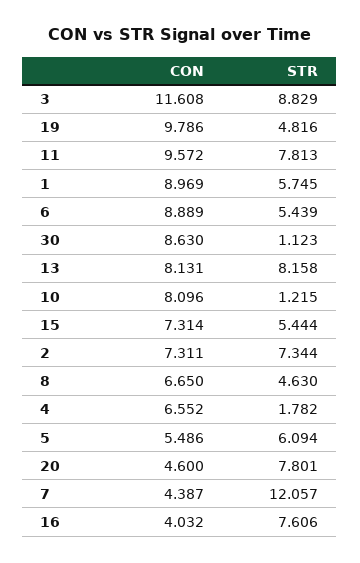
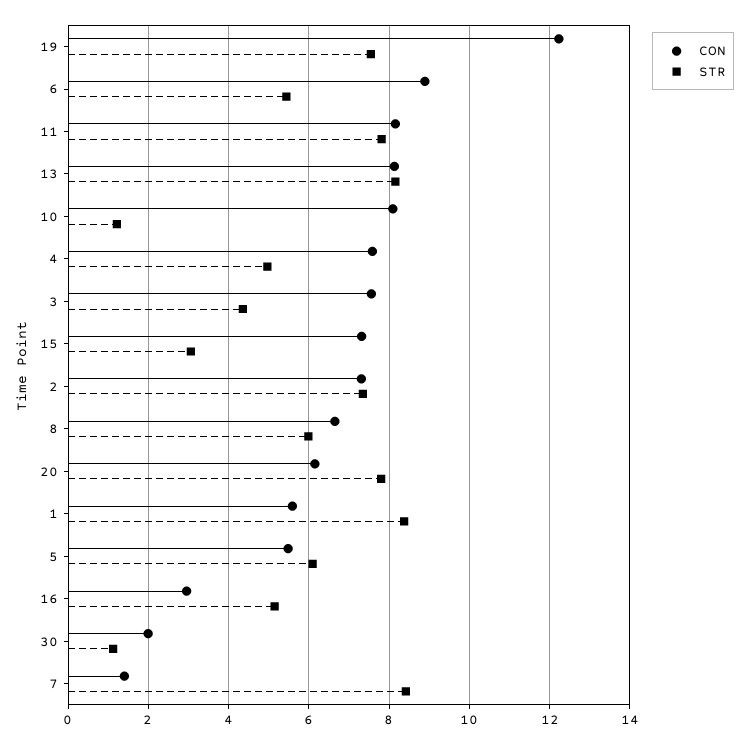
CON, 3: 11.608 -> 7.6
STR, 3: 8.829 -> 4.4
CON, 19: 9.786 -> 12.2
STR, 19: 4.816 -> 7.6
CON, 11: 9.572 -> 8.2
CON, 1: 8.969 -> 5.6
STR, 1: 5.745 -> 8.4
CON, 30: 8.63 -> 2
STR, 15: 5.444 -> 3
STR, 8: 4.63 -> 6
CON, 4: 6.552 -> 7.6
STR, 4: 1.782 -> 5
CON, 20: 4.6 -> 6.2
CON, 7: 4.387 -> 1.4
STR, 7: 12.057 -> 8.4
CON, 16: 4.032 -> 3
STR, 16: 7.606 -> 5.2

